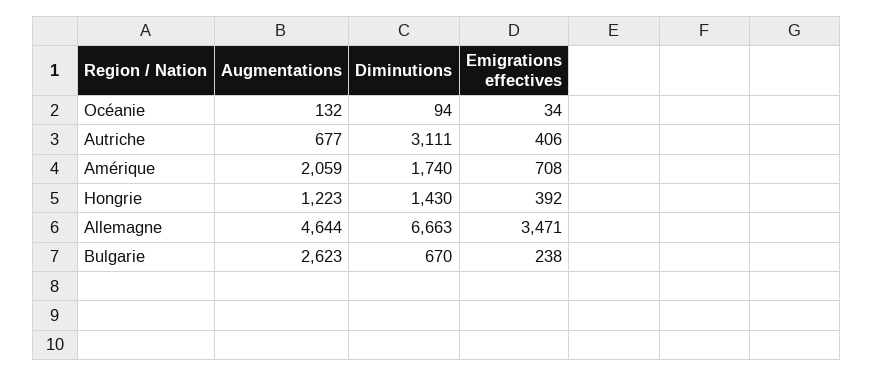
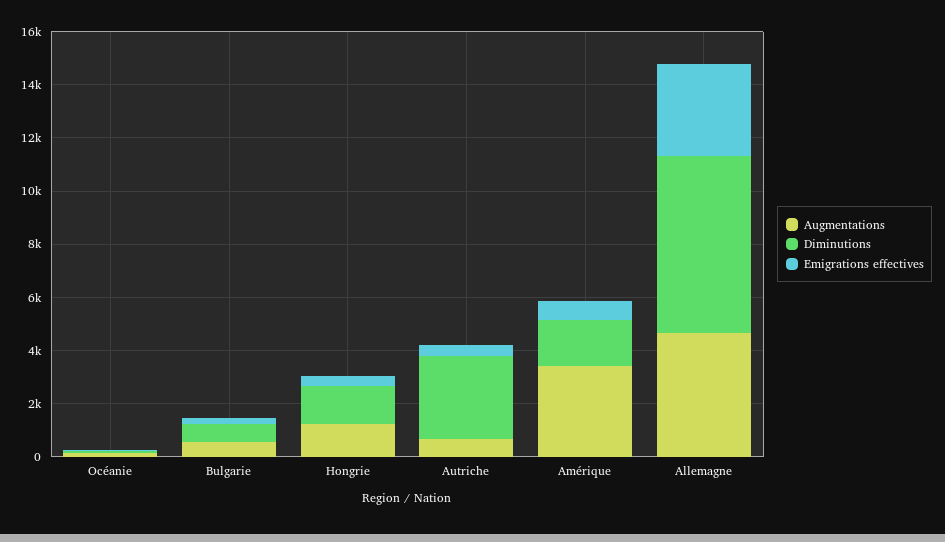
Augmentations, Amérique: 2059 -> 3500
Augmentations, Bulgarie: 2623 -> 500

